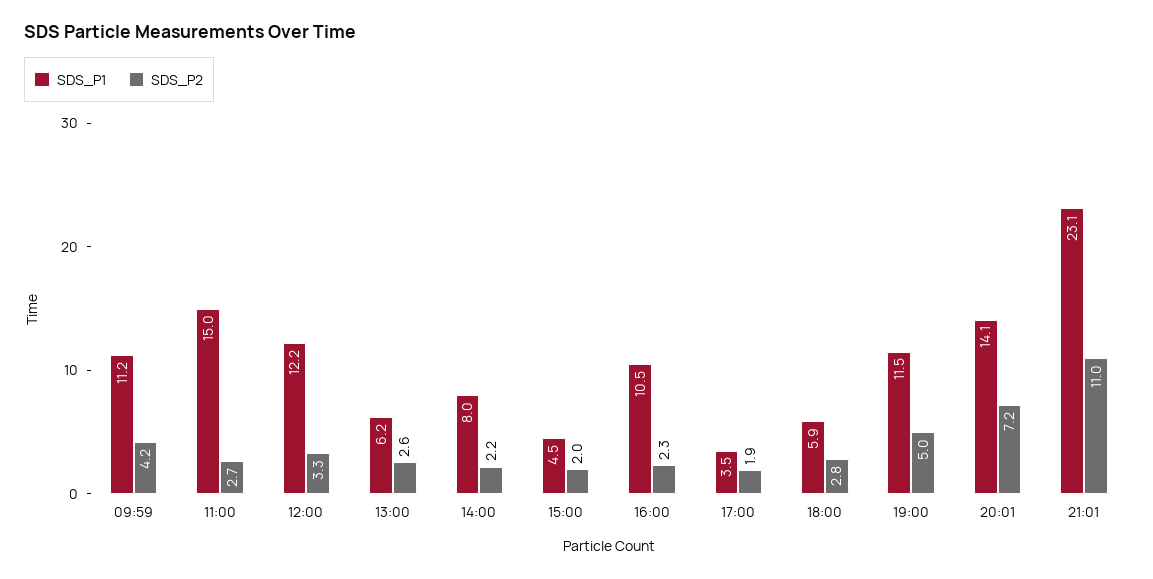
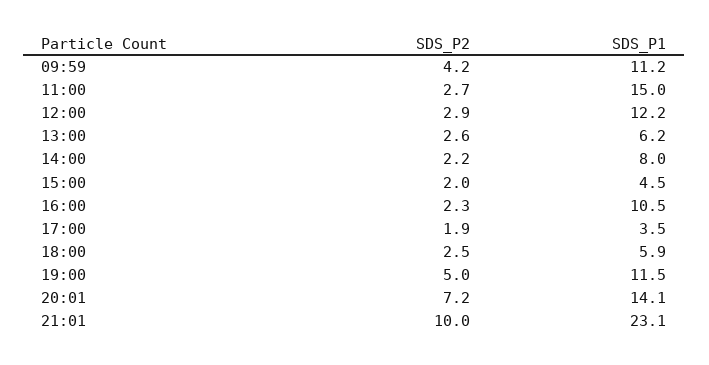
SDS_P2, 12:00: 3.3 -> 2.9
SDS_P2, 18:00: 2.8 -> 2.5
SDS_P2, 21:01: 11 -> 10

